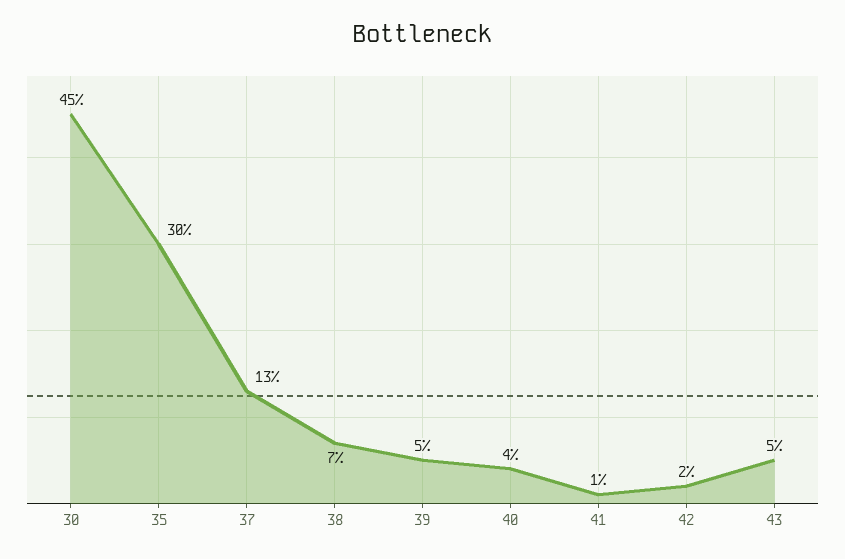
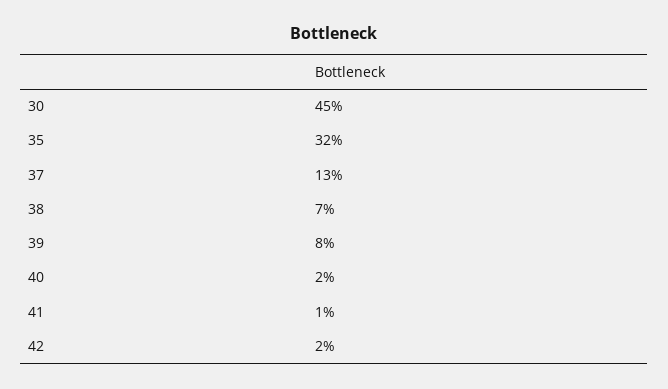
35: 30 -> 32
39: 5 -> 8
40: 4 -> 2
43: 5 -> none

